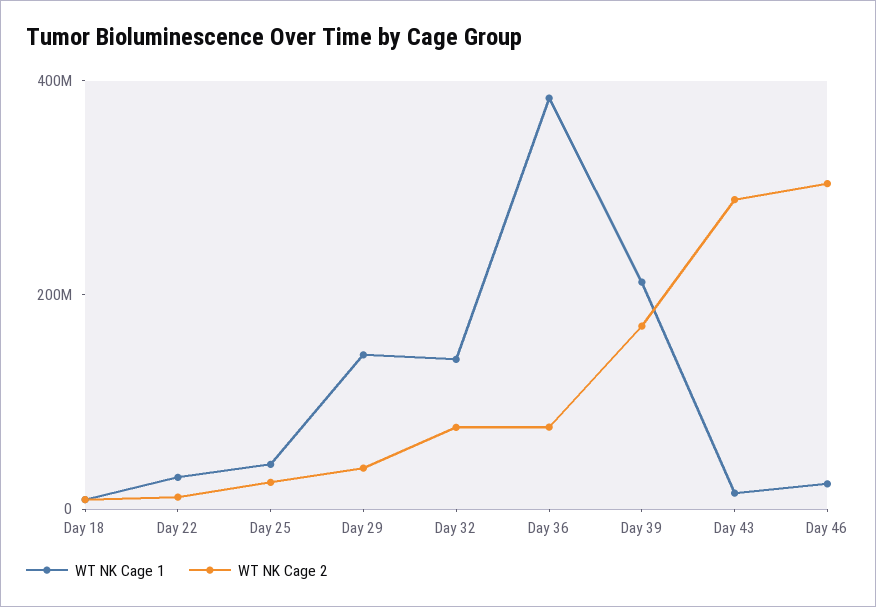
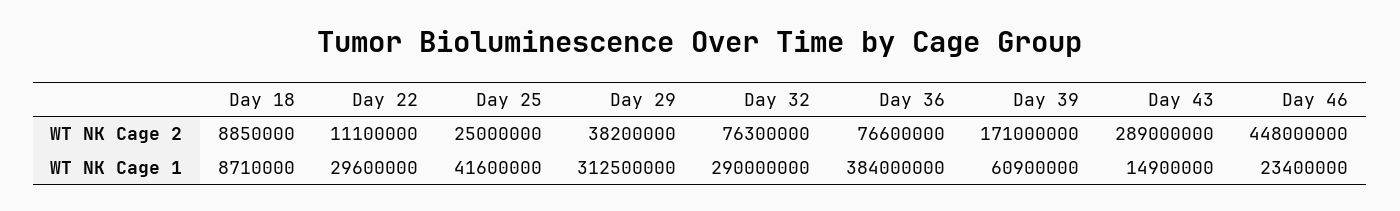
WT NK Cage 1, Day 29: 150000000 -> 312500000
WT NK Cage 1, Day 32: 150000000 -> 290000000
WT NK Cage 1, Day 39: 200000000 -> 60900000
WT NK Cage 2, Day 46: 300000000 -> 448000000

